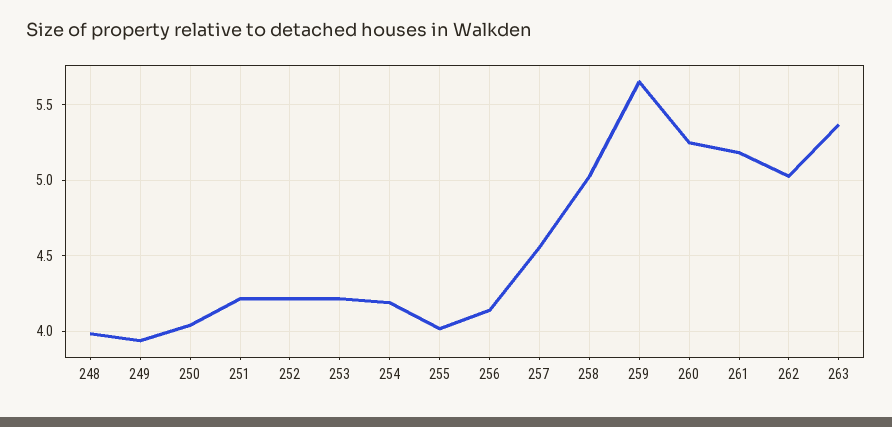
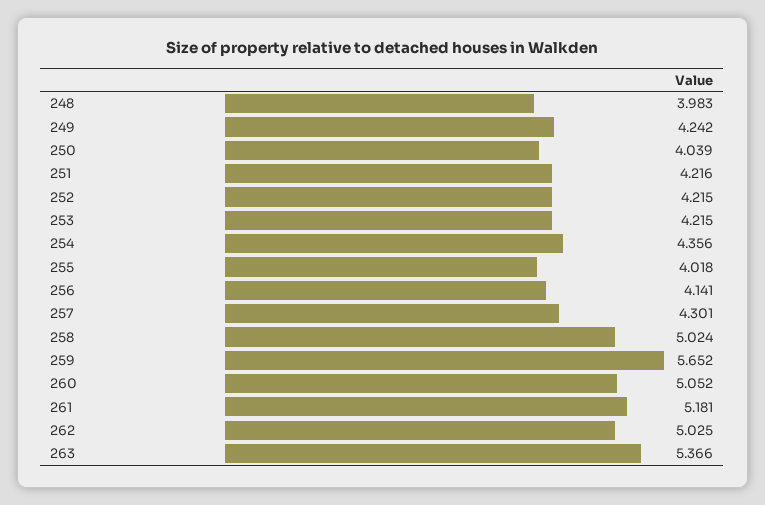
249: 3.95 -> 4.242
254: 4.2 -> 4.356
257: 4.55 -> 4.301
260: 5.25 -> 5.052

